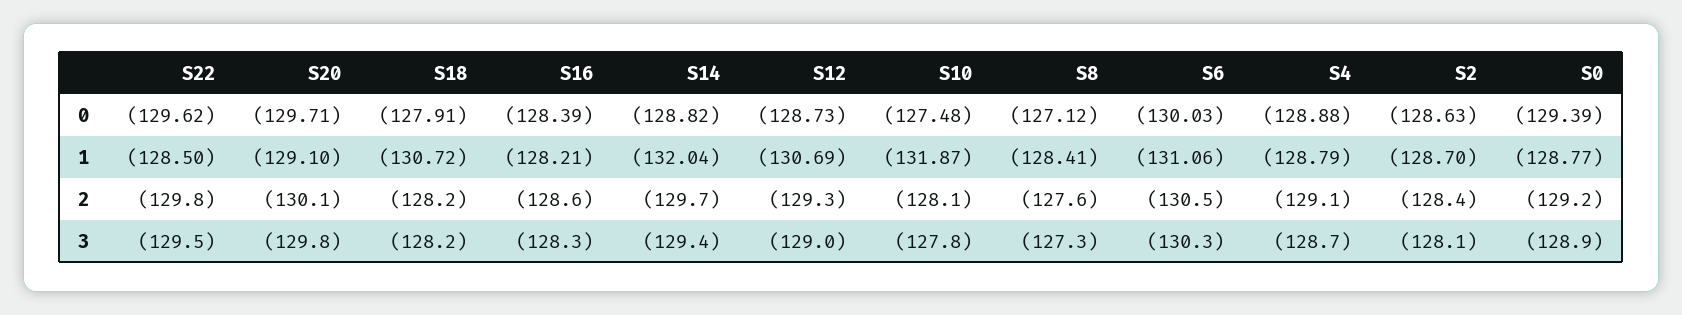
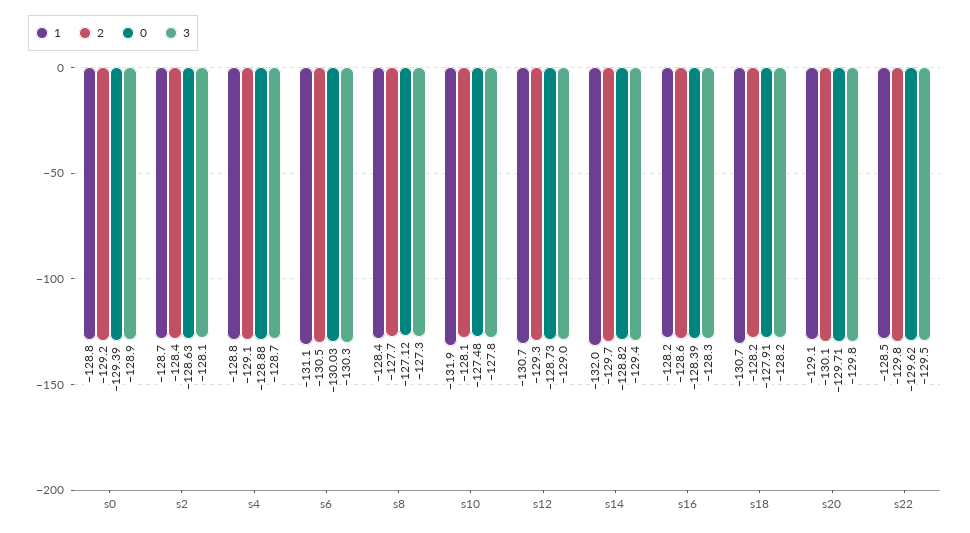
2, S8: -127.6 -> -127.7

